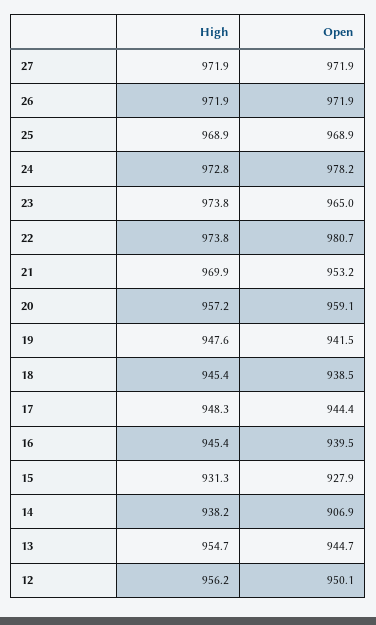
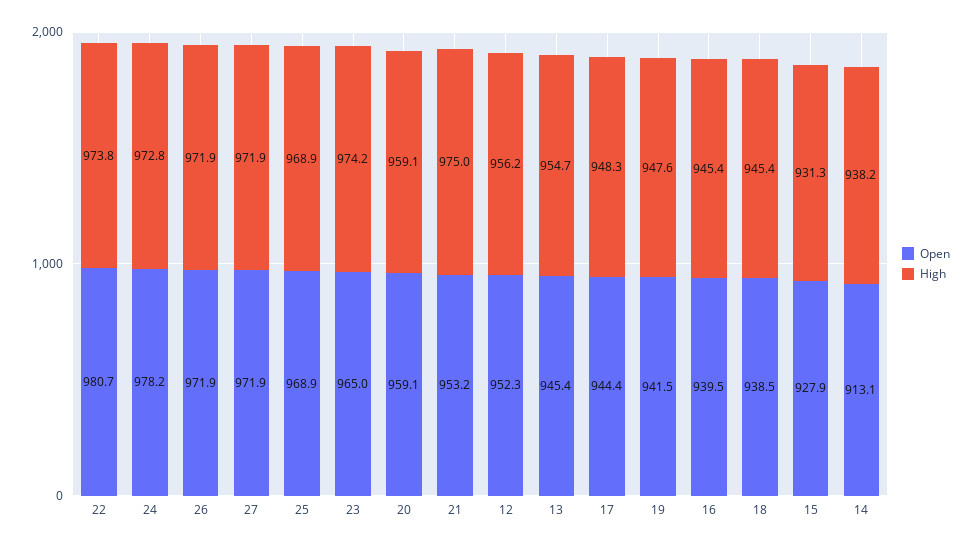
High, 23: 973.8 -> 974.2
High, 21: 969.9 -> 975
High, 20: 957.2 -> 959.1
Open, 14: 906.9 -> 913.1
Open, 13: 944.7 -> 945.4
Open, 12: 950.1 -> 952.3

